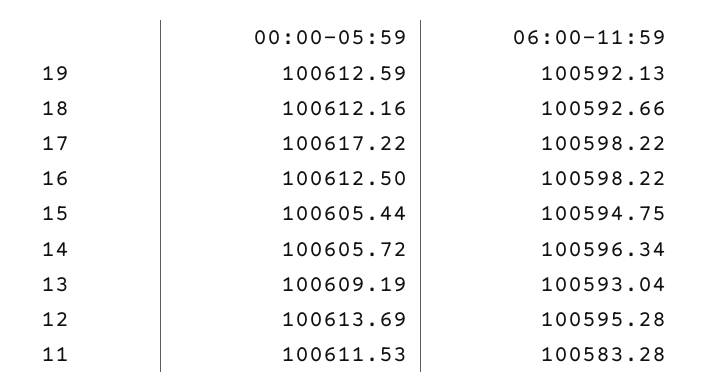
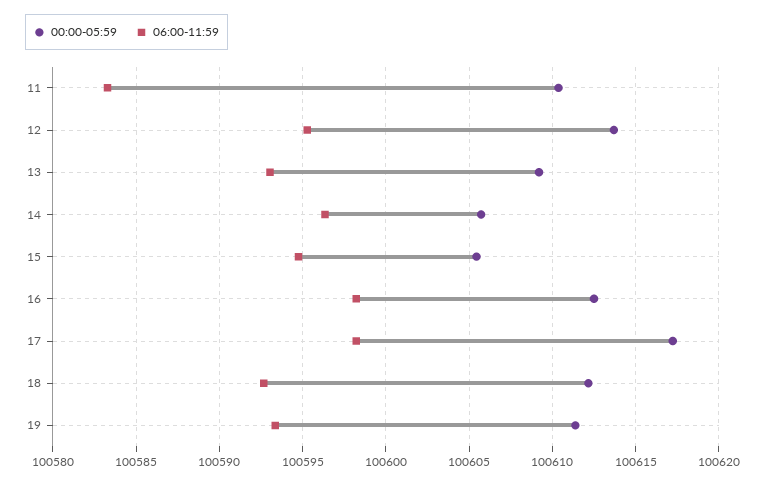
00:00-05:59, 19: 100612.59 -> 100611.5
06:00-11:59, 19: 100592.13 -> 100593.5
00:00-05:59, 11: 100611.53 -> 100610.5

